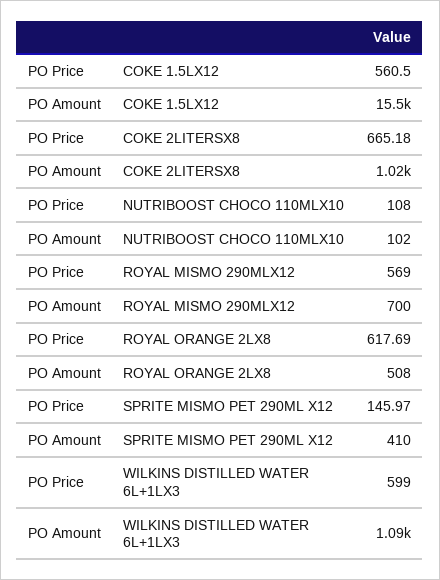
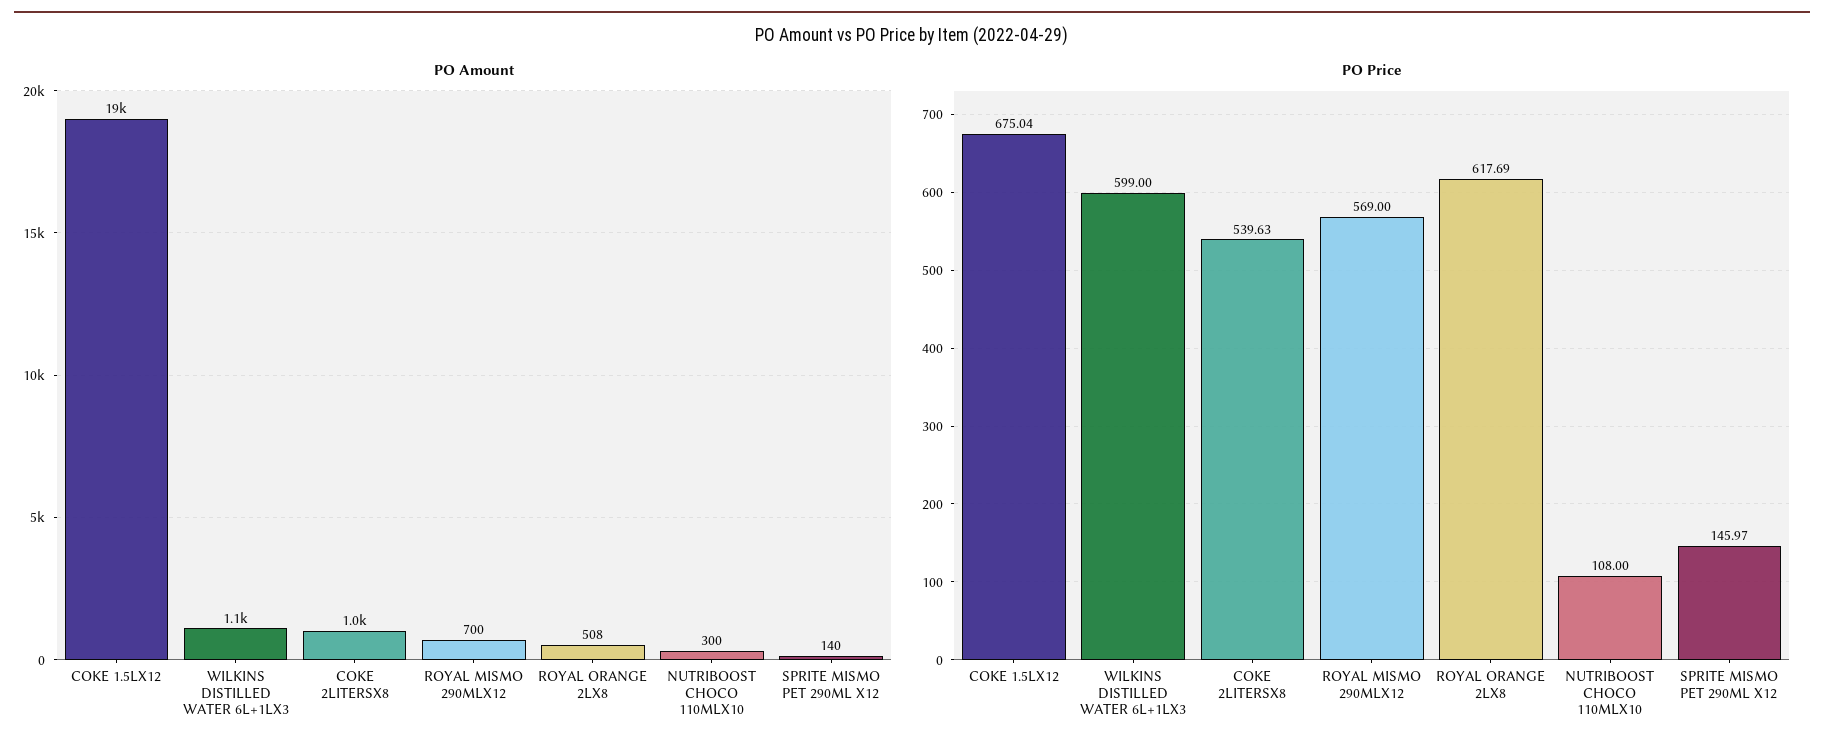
PO Price, COKE 1.5LX12: 560.5 -> 675.04
PO Amount, COKE 1.5LX12: 15500 -> 19000
PO Price, COKE 2LITERSX8: 665.18 -> 539.63
PO Amount, NUTRIBOOST CHOCO 110MLX10: 102 -> 300
PO Amount, SPRITE MISMO PET 290ML X12: 410 -> 140

